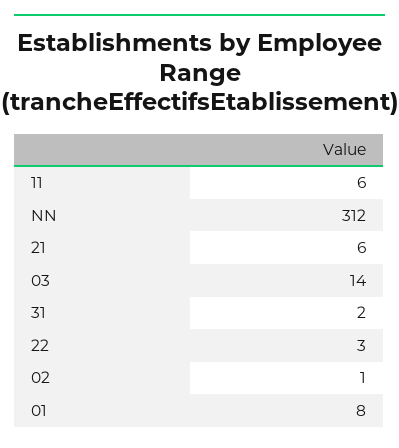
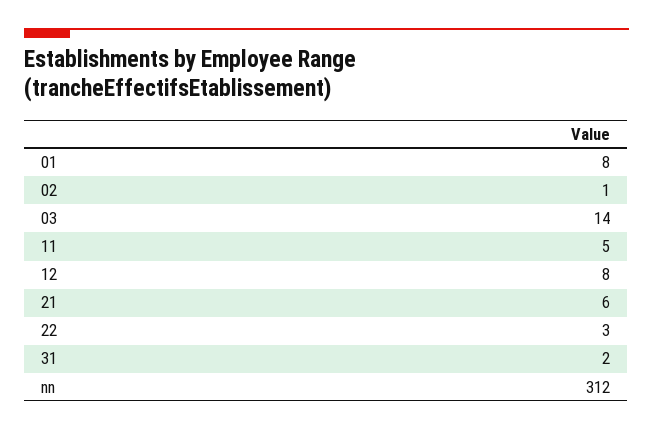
11: 6 -> 5
12: none -> 8

